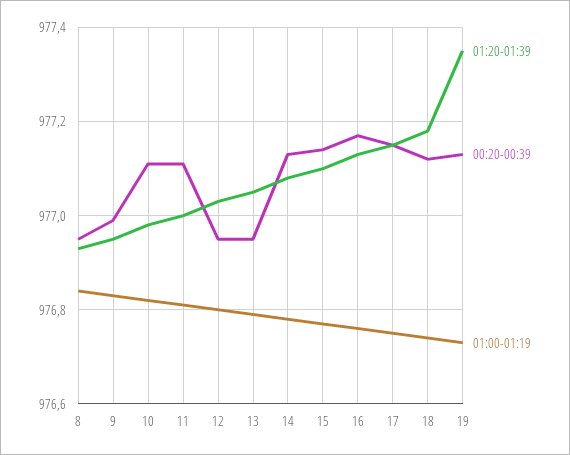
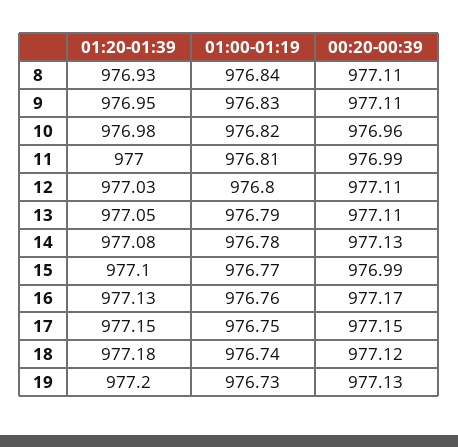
00:20-00:39, 8: 976.95 -> 977.11
00:20-00:39, 9: 977 -> 977.11
00:20-00:39, 10: 977.1 -> 976.96
00:20-00:39, 11: 977.1 -> 976.99
00:20-00:39, 12: 976.95 -> 977.11
00:20-00:39, 13: 976.95 -> 977.11
00:20-00:39, 15: 977.15 -> 976.99
01:20-01:39, 19: 977.35 -> 977.2

